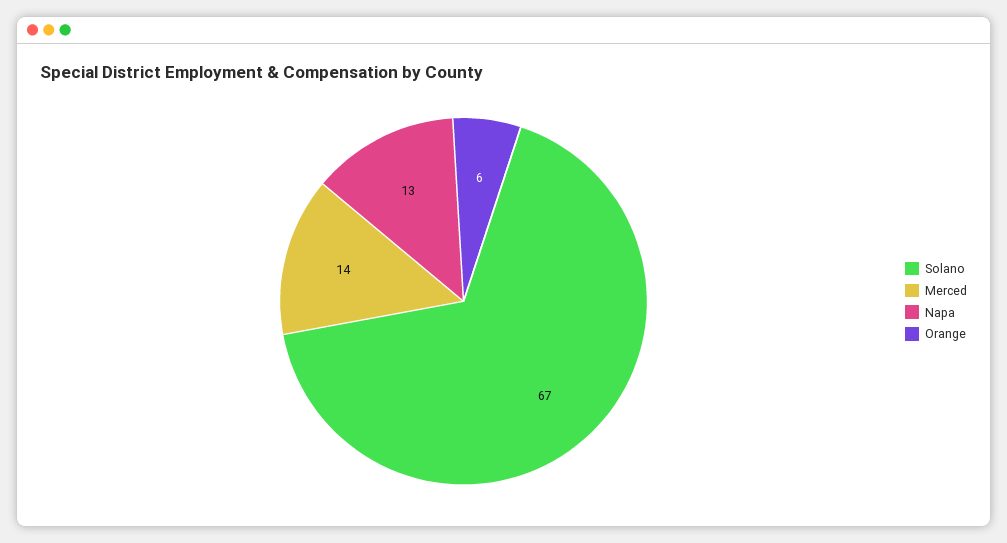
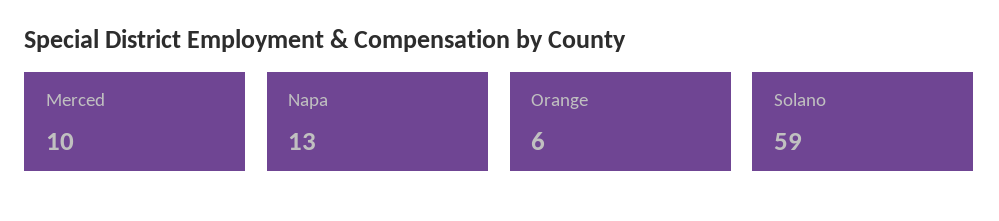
Solano: 67 -> 59
Merced: 14 -> 10

